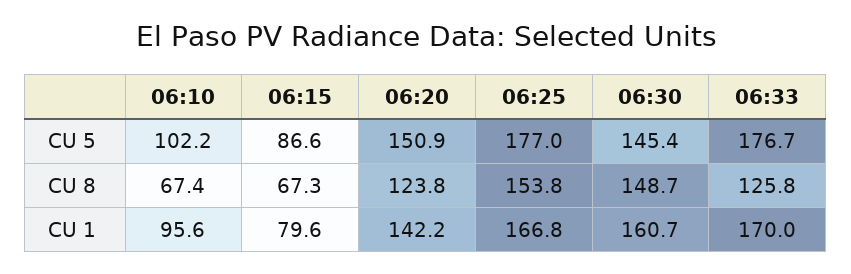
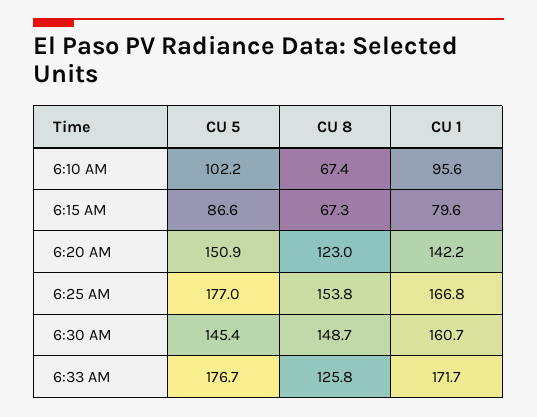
06:20, CU 8: 123.8 -> 123
06:33, CU 1: 170 -> 171.7

